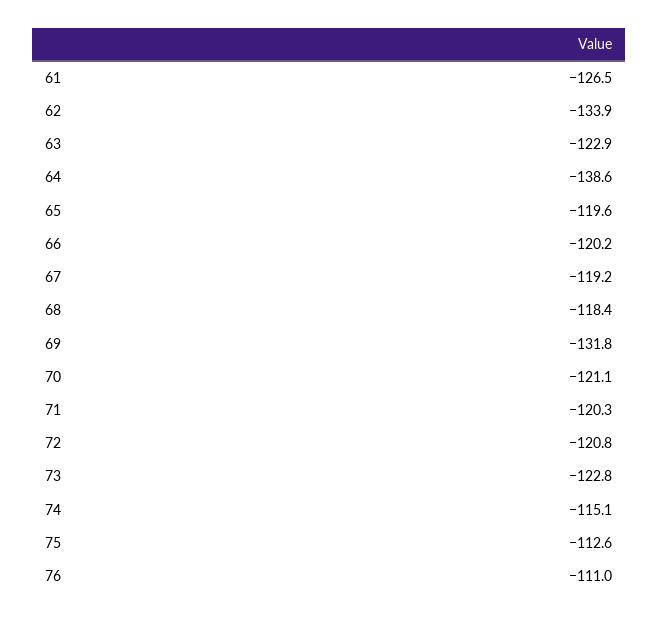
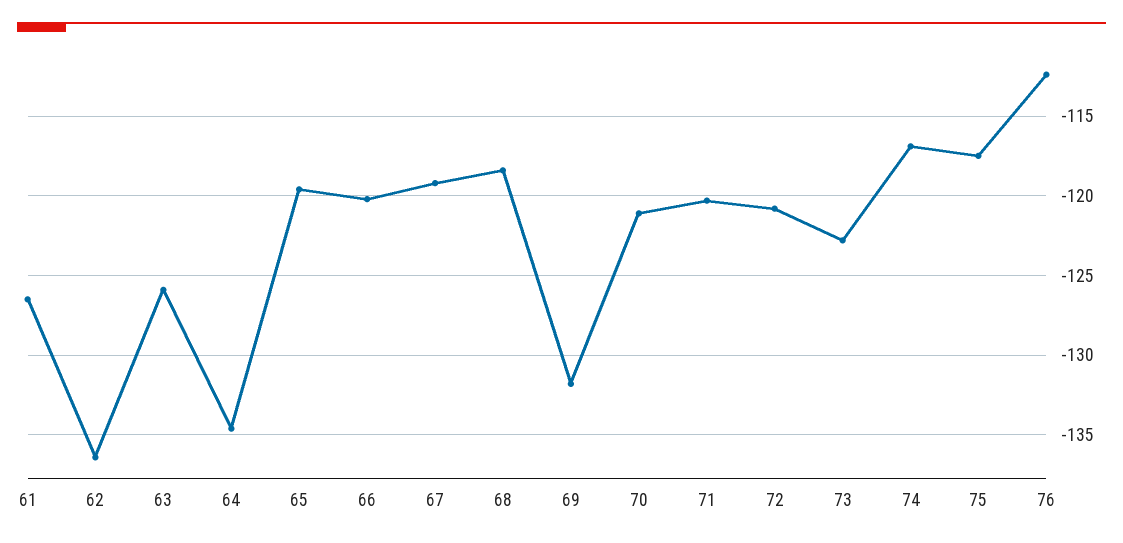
62: -133.9 -> -136.5
63: -122.9 -> -126
64: -138.6 -> -134.5
74: -115.1 -> -117
75: -112.6 -> -117.5
76: -111 -> -112.5

